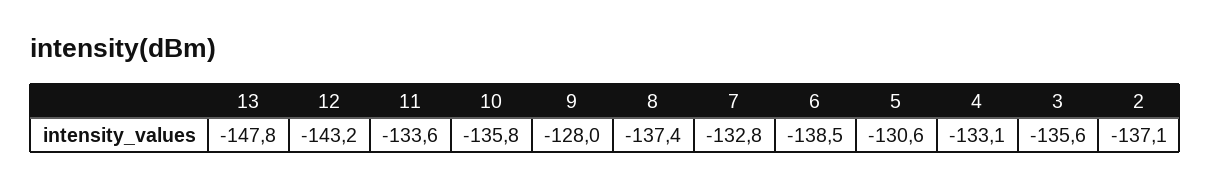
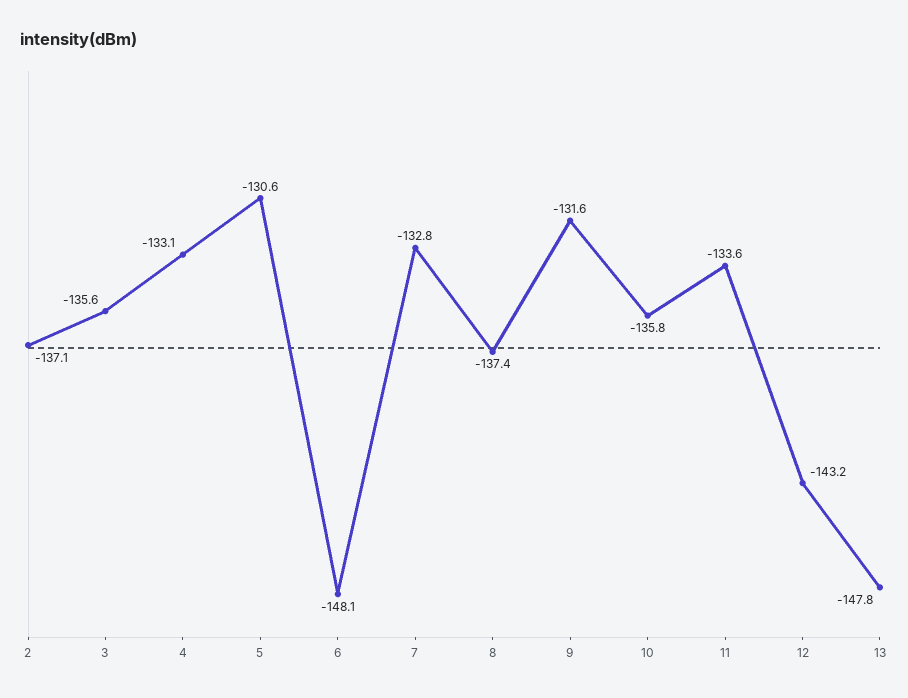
9: -128 -> -131.6
6: -138.5 -> -148.1

